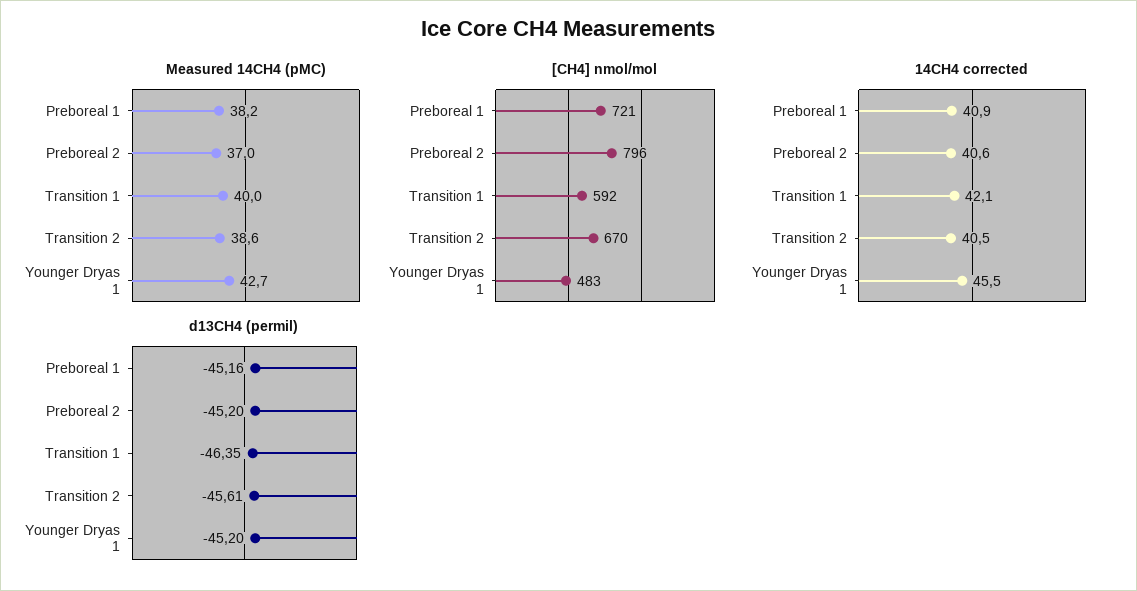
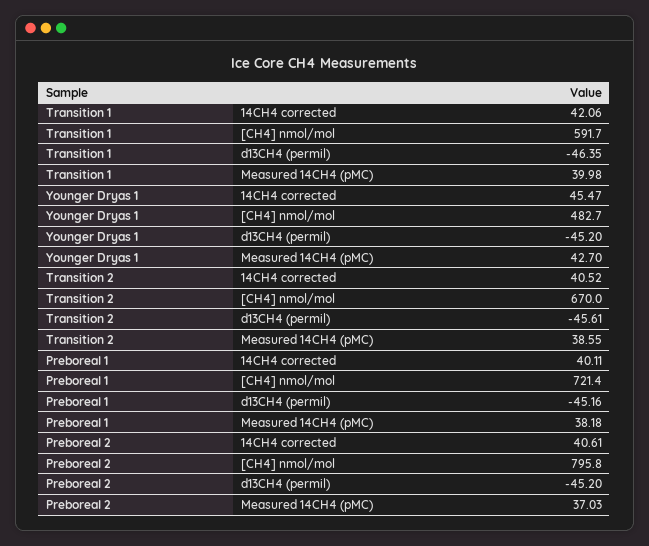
14CH4 corrected, Preboreal 1: 40.9 -> 40.11

